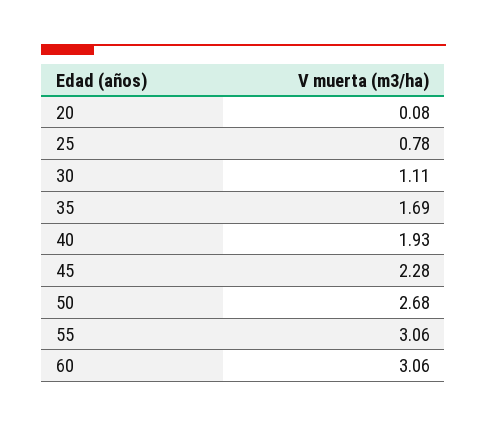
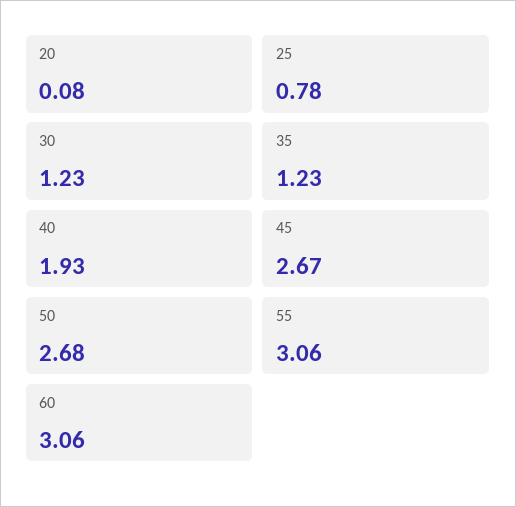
30: 1.11 -> 1.23
35: 1.69 -> 1.23
45: 2.28 -> 2.67

